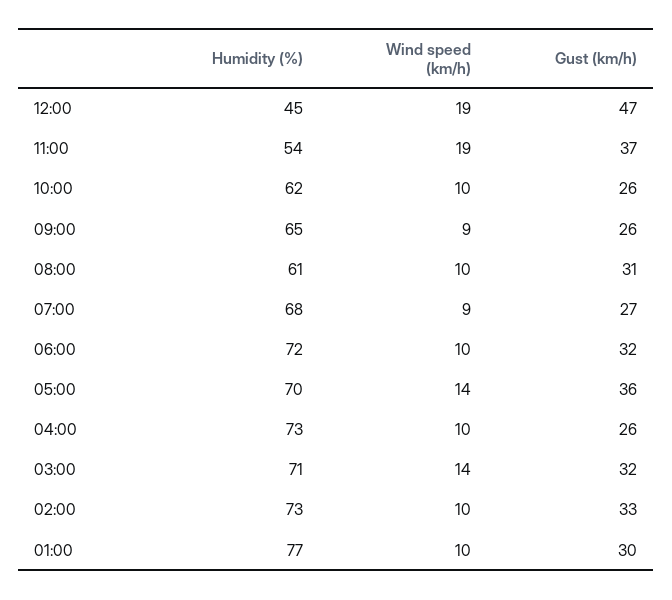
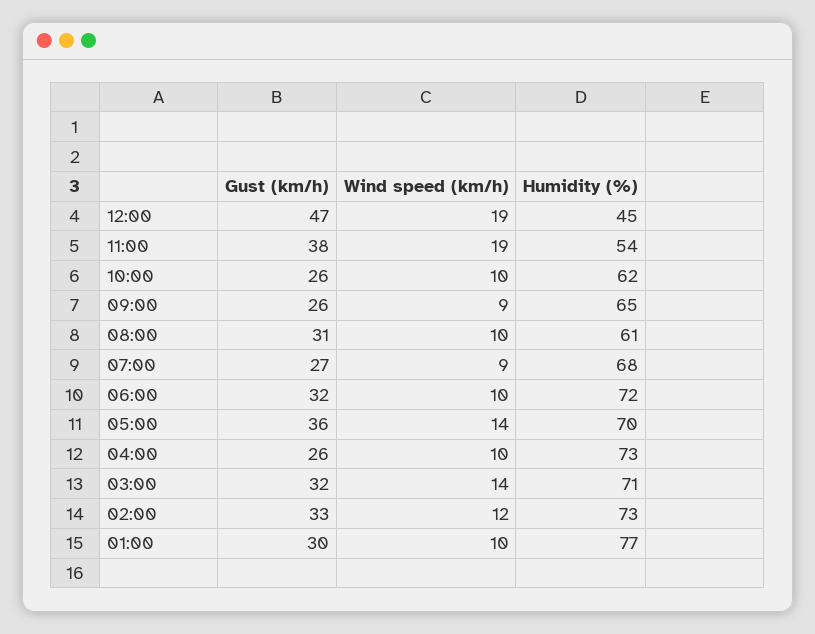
Gust (km/h), 11:00: 37 -> 38
Wind speed (km/h), 02:00: 10 -> 12

